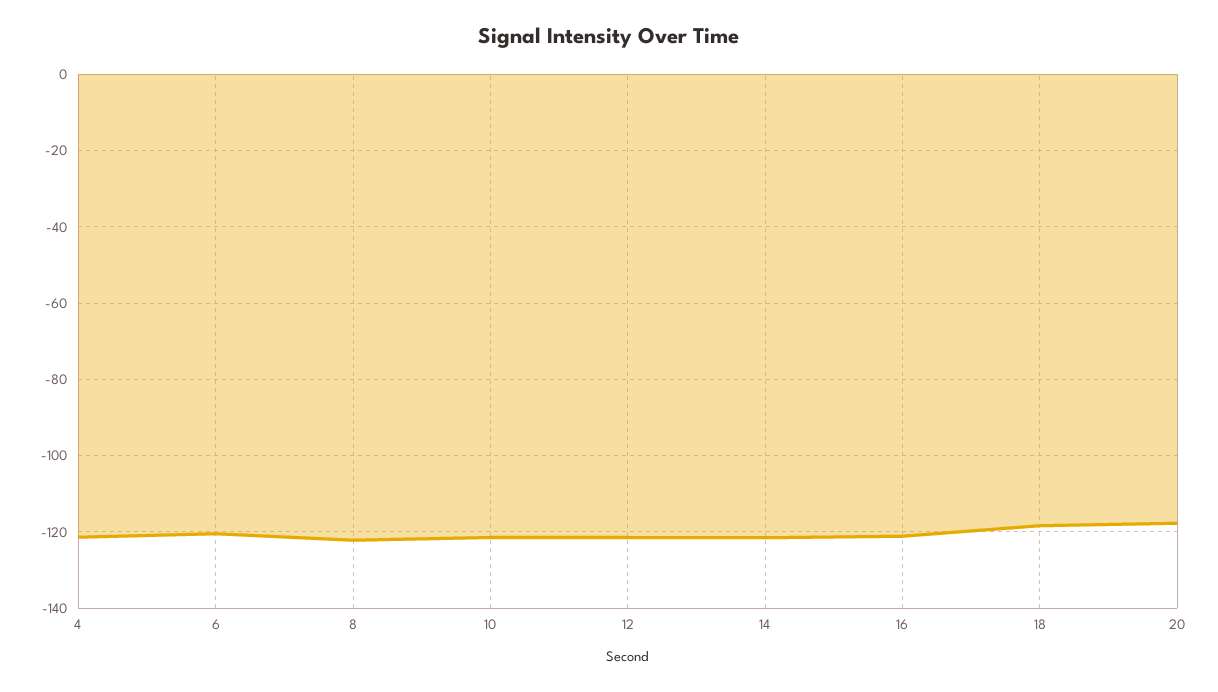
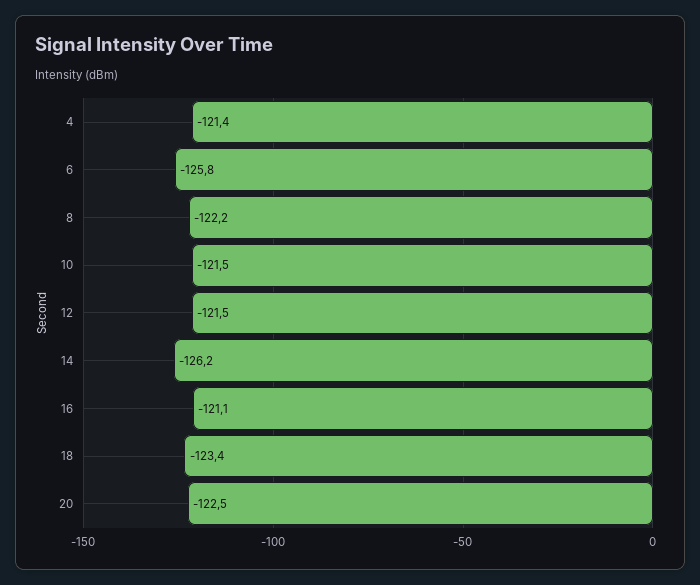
6: -120 -> -125.8
14: -122 -> -126.2
18: -118 -> -123.4
20: -118 -> -122.5

